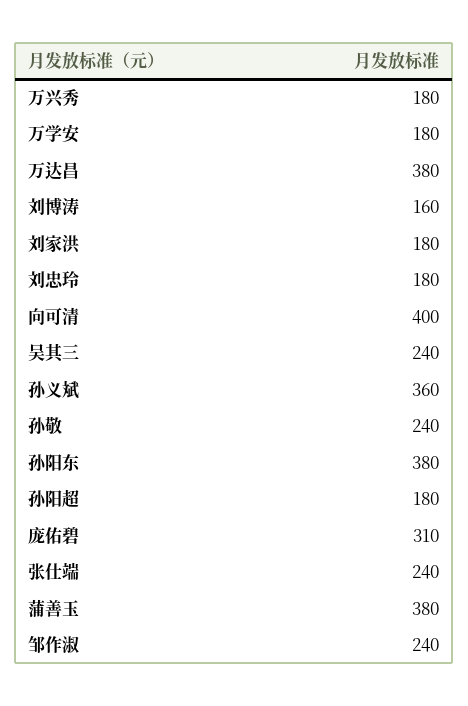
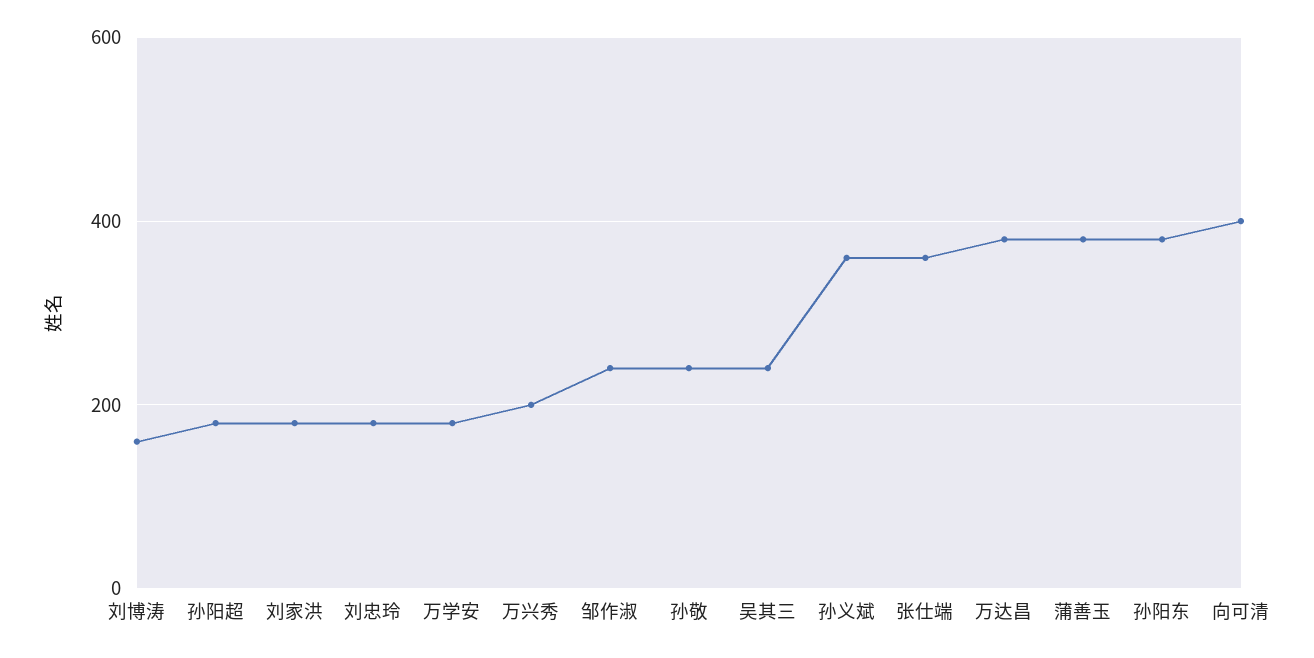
万兴秀: 180 -> 200
庞佑碧: 310 -> none
张仕端: 240 -> 360

